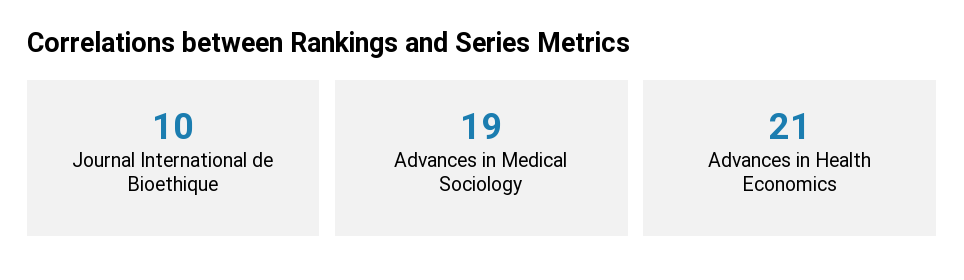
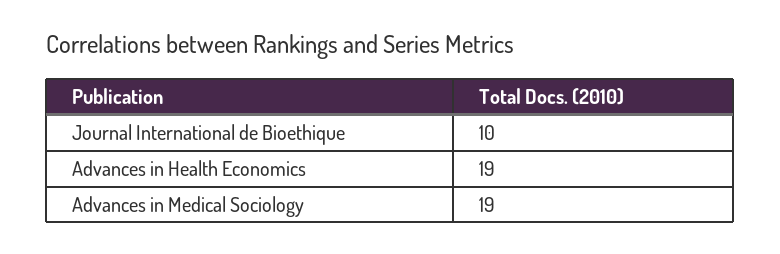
Advances in Health Economics: 21 -> 19

